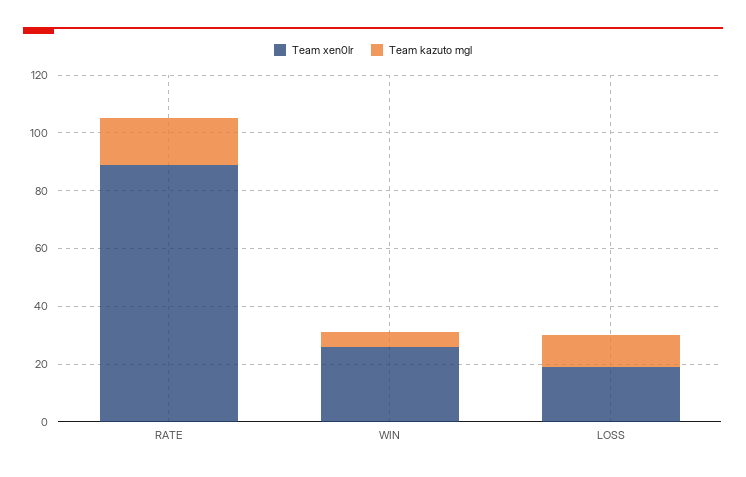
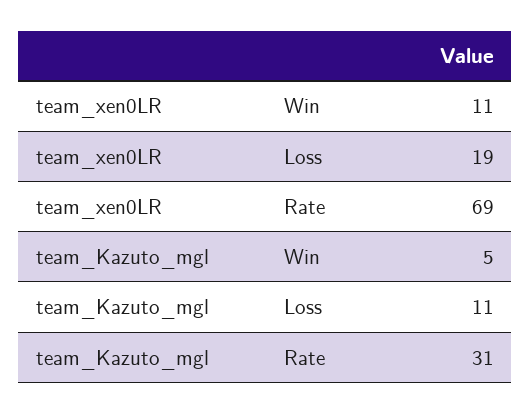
Team xen0lr, RATE: 90 -> 69
Team kazuto mgl, RATE: 15 -> 31
Team xen0lr, WIN: 25 -> 11

